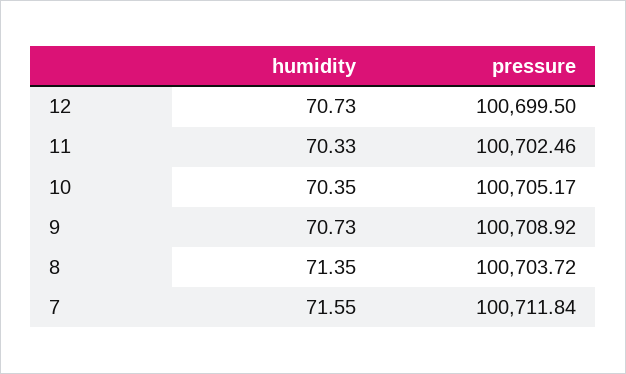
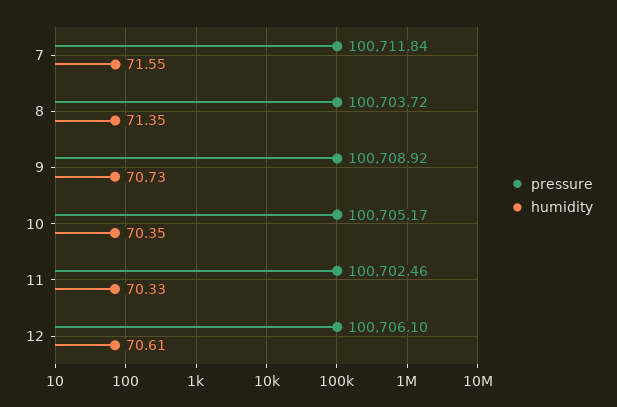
humidity, 12: 70.73 -> 70.61
pressure, 12: 100699.5 -> 100706.1

